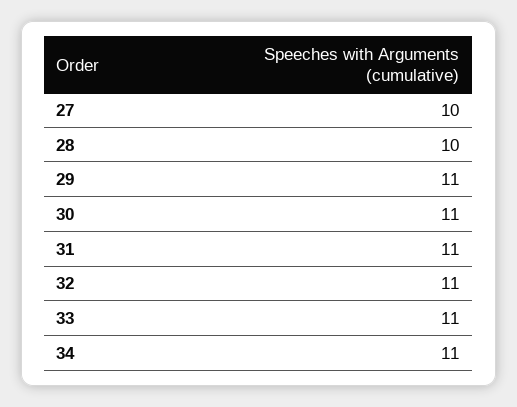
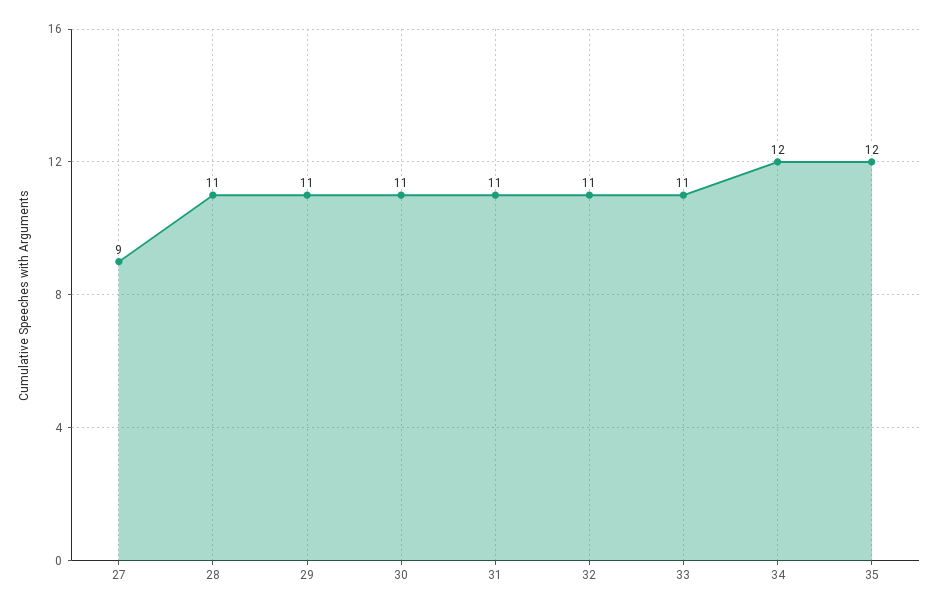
27: 10 -> 9
28: 10 -> 11
34: 11 -> 12
35: none -> 12

